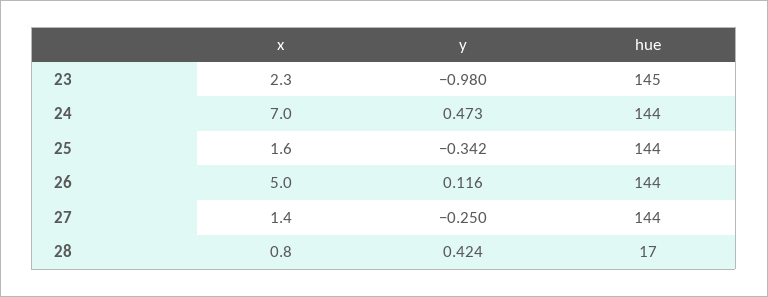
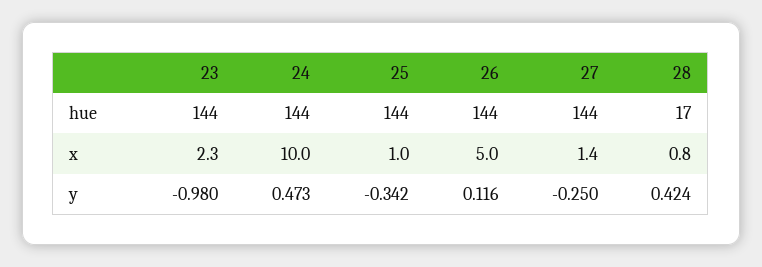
hue, 23: 145 -> 144
x, 24: 7 -> 10
x, 25: 1.6 -> 1

